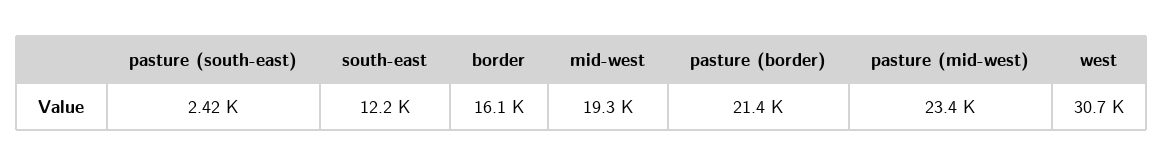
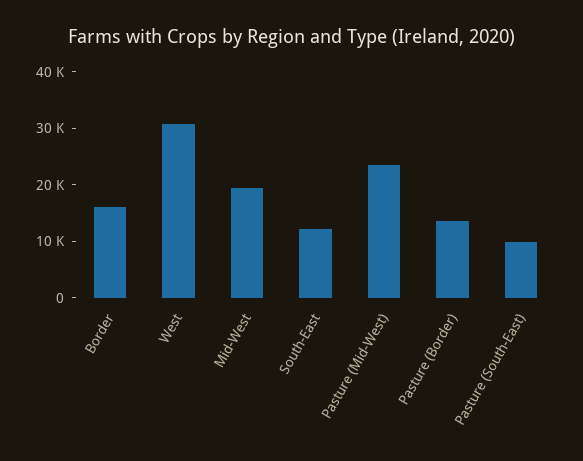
pasture (south-east): 2420 -> 10000
pasture (border): 21400 -> 14000

